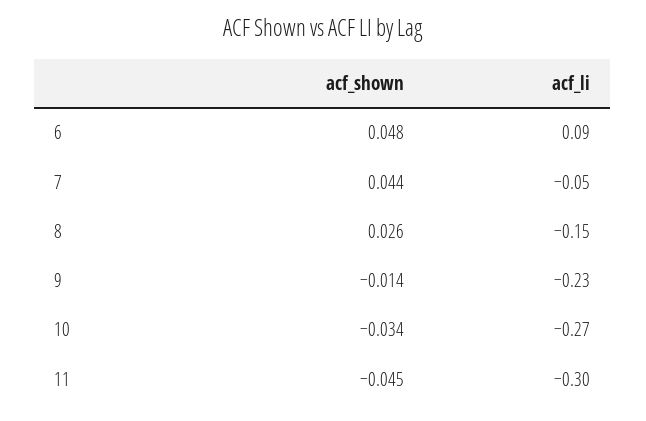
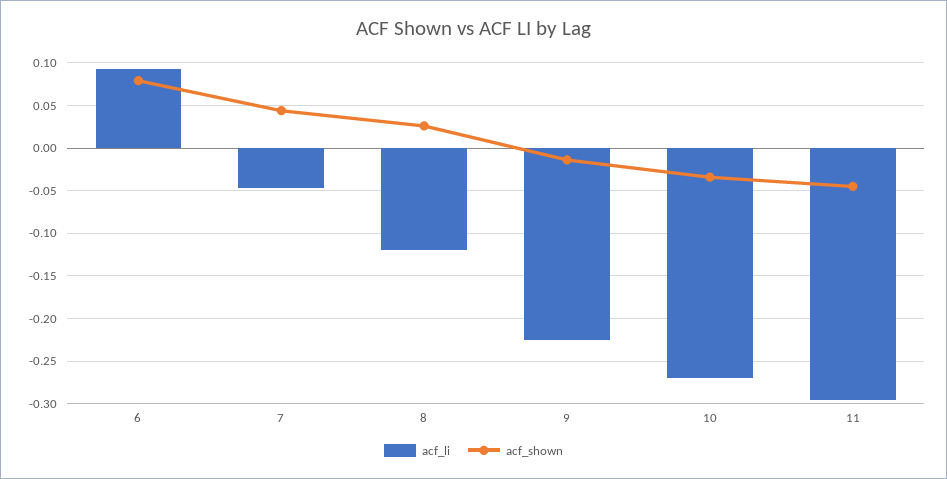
acf_shown, 6: 0.048 -> 0.08
acf_li, 8: -0.15 -> -0.12

